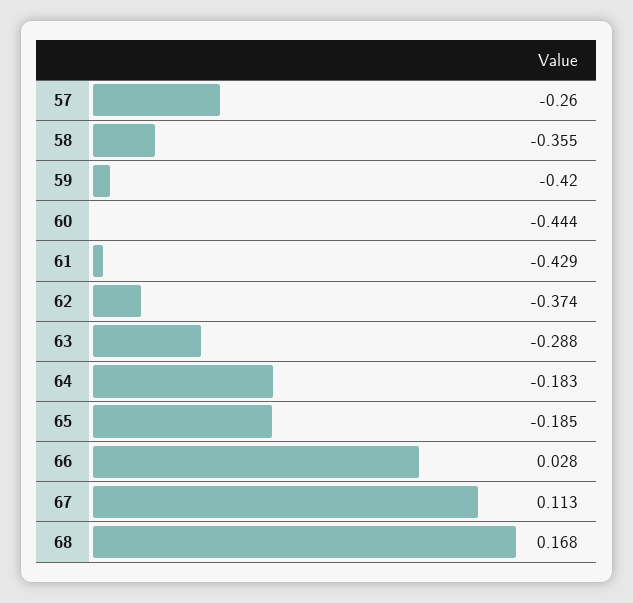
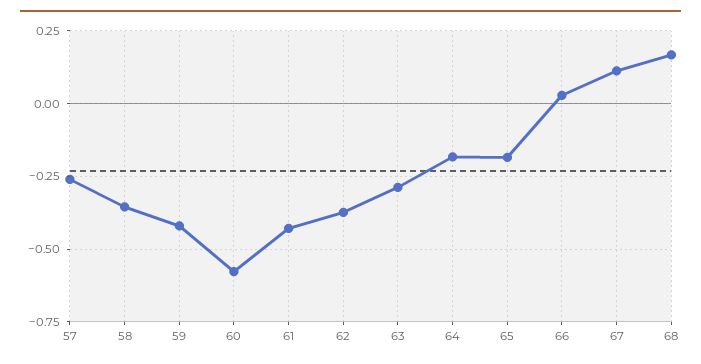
60: -0.444 -> -0.575

